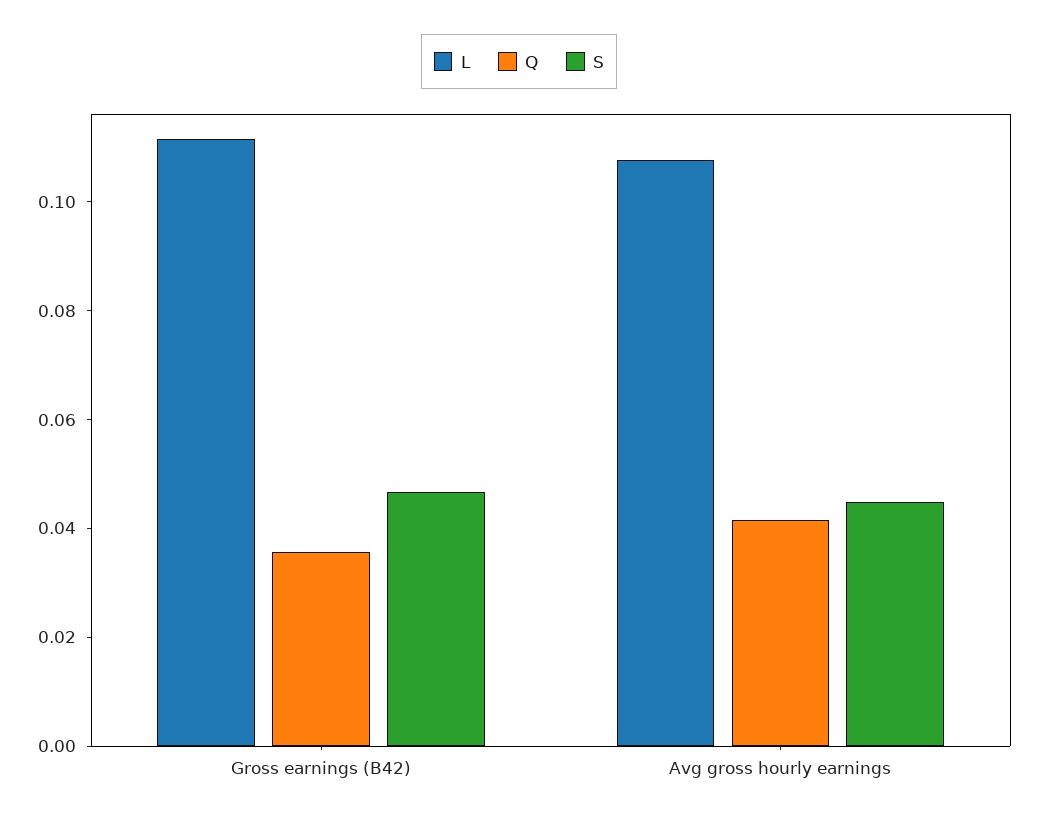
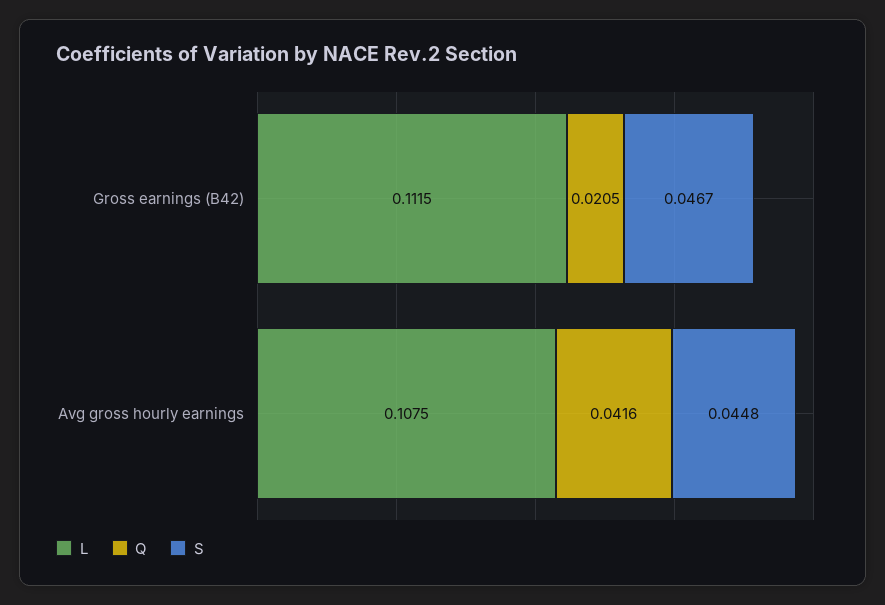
Q, Gross earnings (B42): 0.035 -> 0.0205

